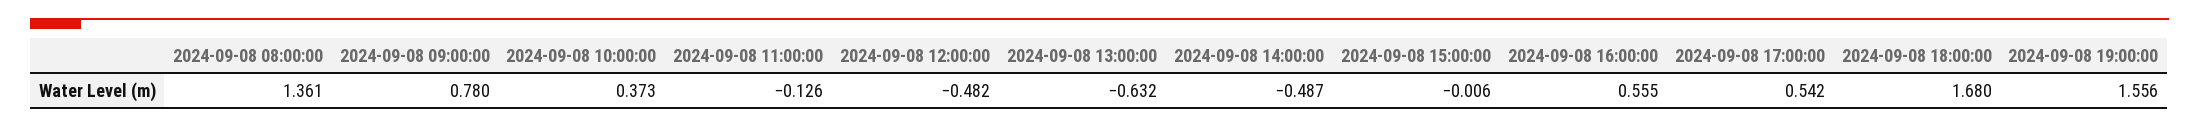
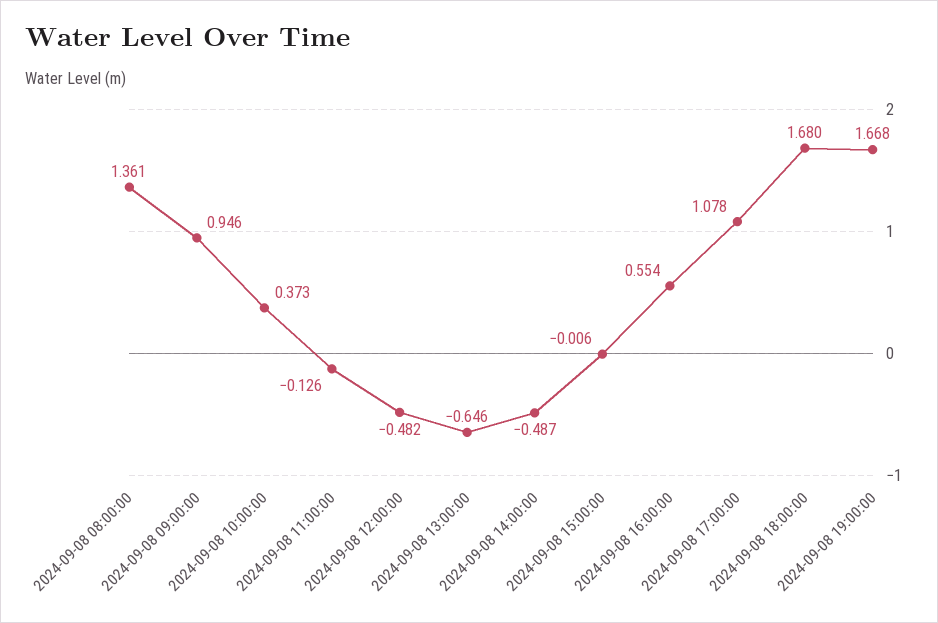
2024-09-08 09:00:00: 0.78 -> 0.946
2024-09-08 13:00:00: -0.632 -> -0.646
2024-09-08 16:00:00: 0.555 -> 0.554
2024-09-08 17:00:00: 0.542 -> 1.078
2024-09-08 19:00:00: 1.556 -> 1.668

